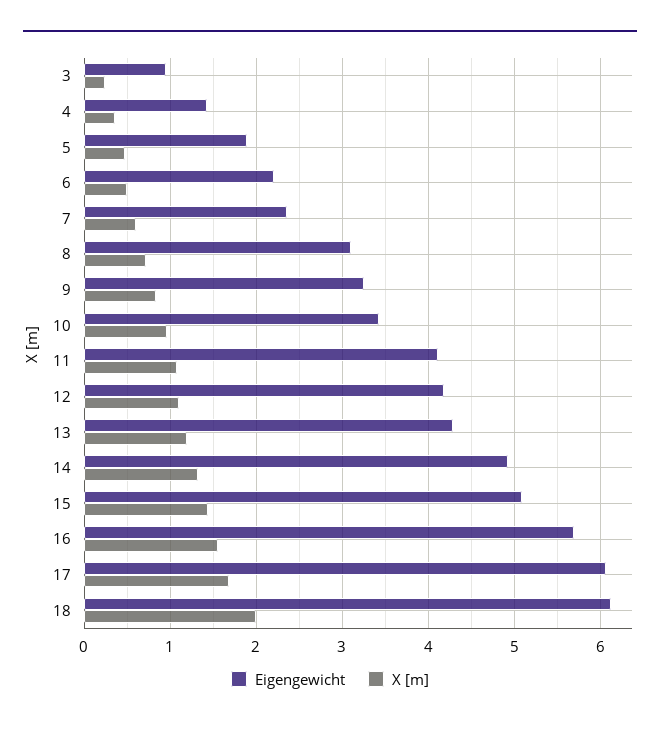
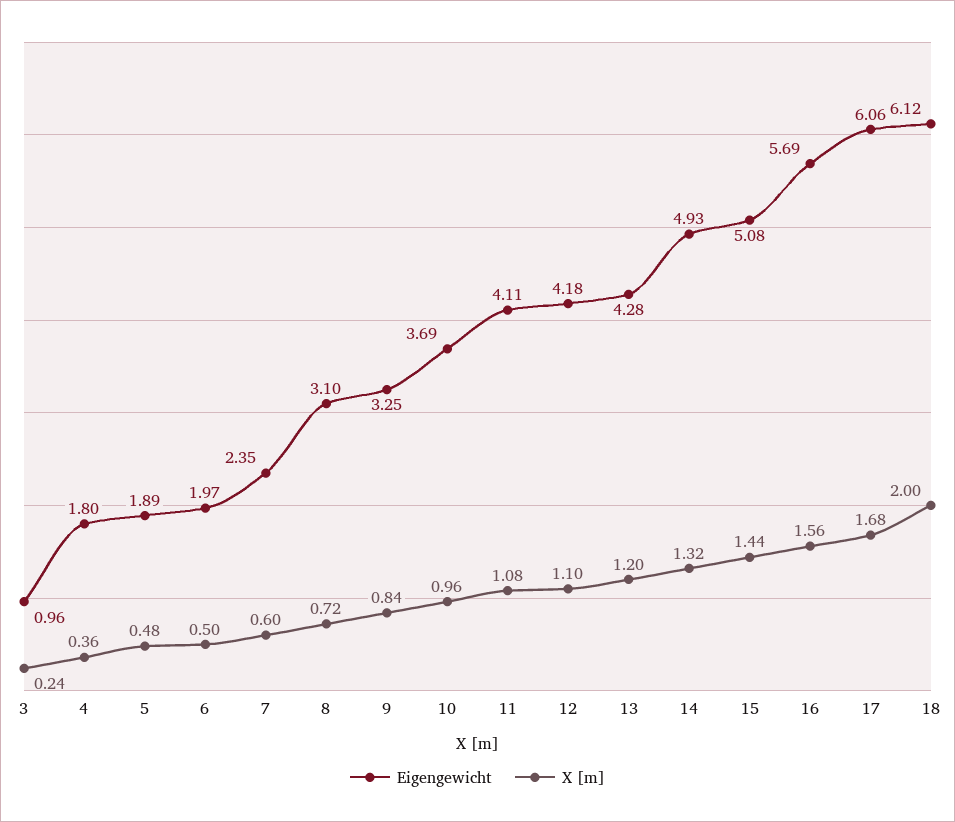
Eigengewicht, 4: 1.4 -> 1.8
Eigengewicht, 6: 2.2 -> 1.97
Eigengewicht, 10: 3.4 -> 3.69

